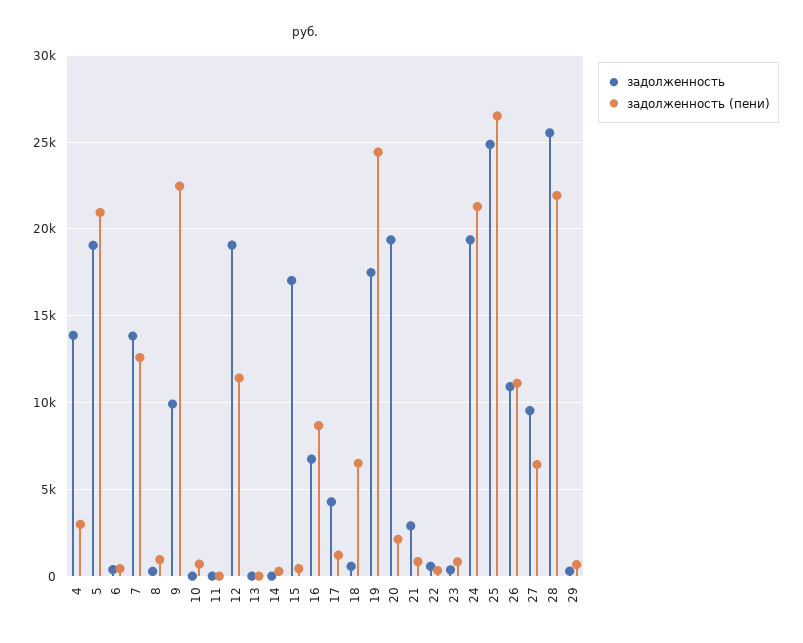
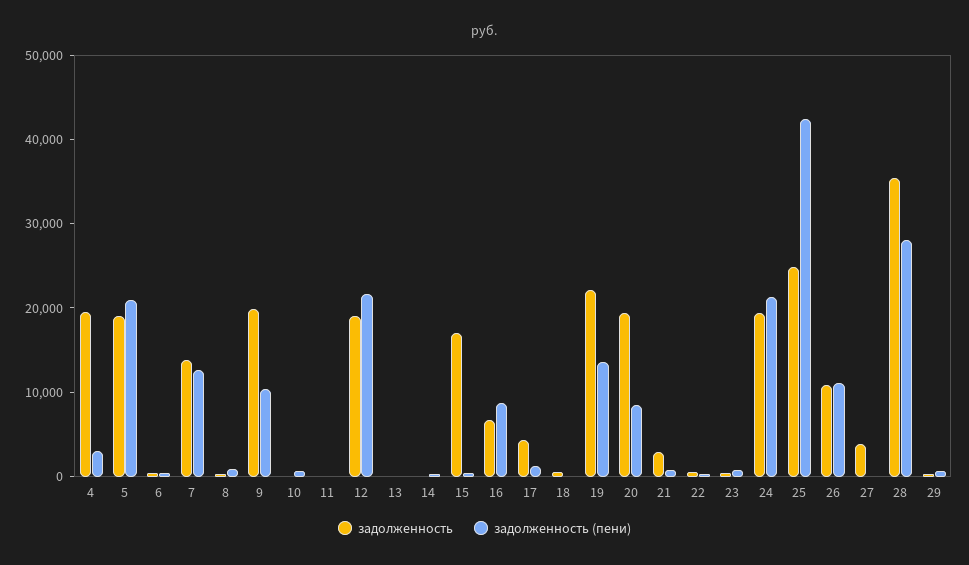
задолженность, 4: 14000 -> 20000
задолженность, 9: 10000 -> 20000
задолженность (пени), 9: 22500 -> 10000
задолженность (пени), 12: 11500 -> 22000
задолженность (пени), 18: 6500 -> 0
задолженность, 19: 17500 -> 22000
задолженность (пени), 19: 24500 -> 14000
задолженность (пени), 20: 2000 -> 8000
задолженность (пени), 25: 26500 -> 42000
задолженность, 27: 9500 -> 4000
задолженность (пени), 27: 6500 -> 0
задолженность, 28: 25500 -> 36000
задолженность (пени), 28: 22000 -> 28000

